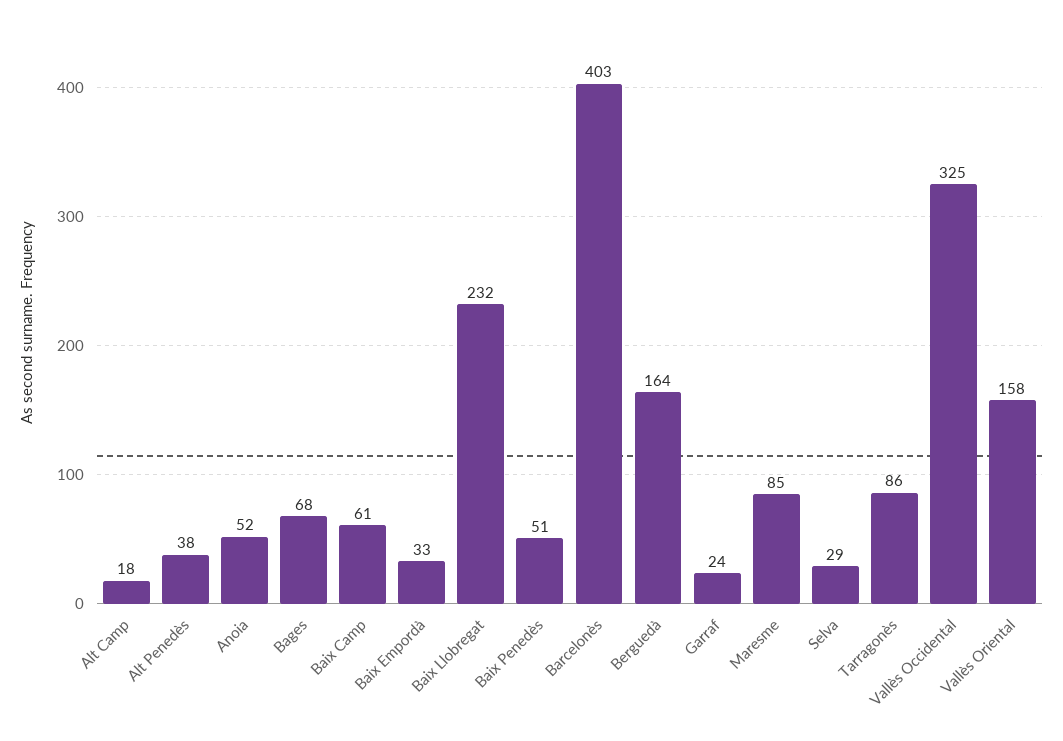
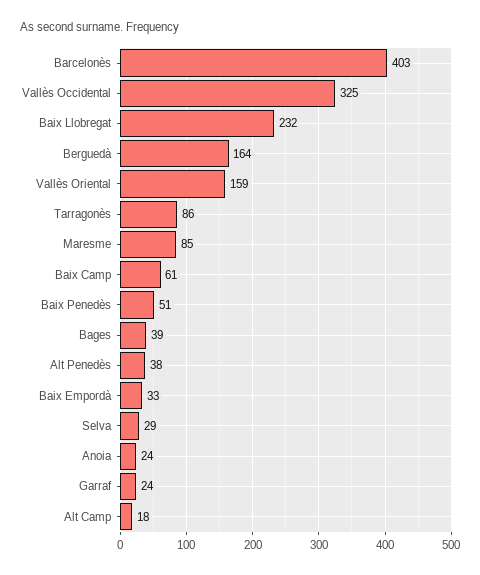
Anoia: 52 -> 24
Bages: 68 -> 39
Vallès Oriental: 158 -> 159

